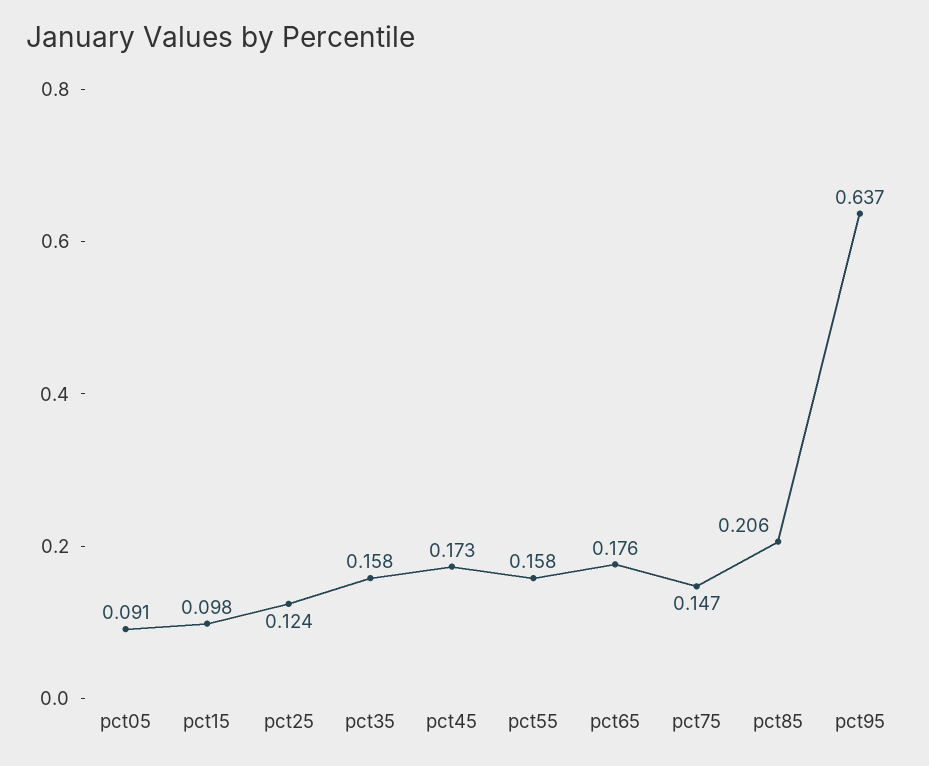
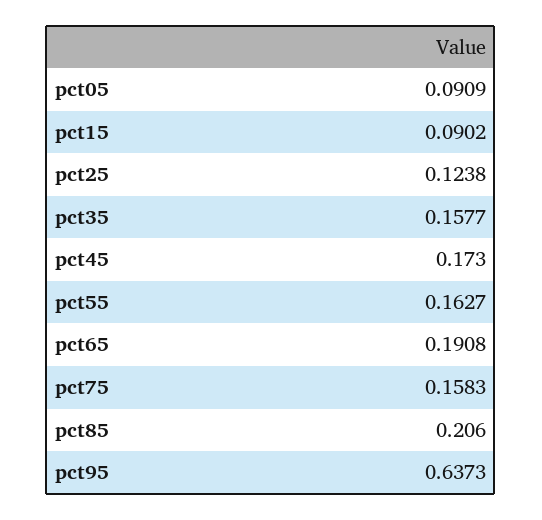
pct15: 0.098 -> 0.0902
pct55: 0.158 -> 0.1627
pct65: 0.176 -> 0.1908
pct75: 0.147 -> 0.1583

